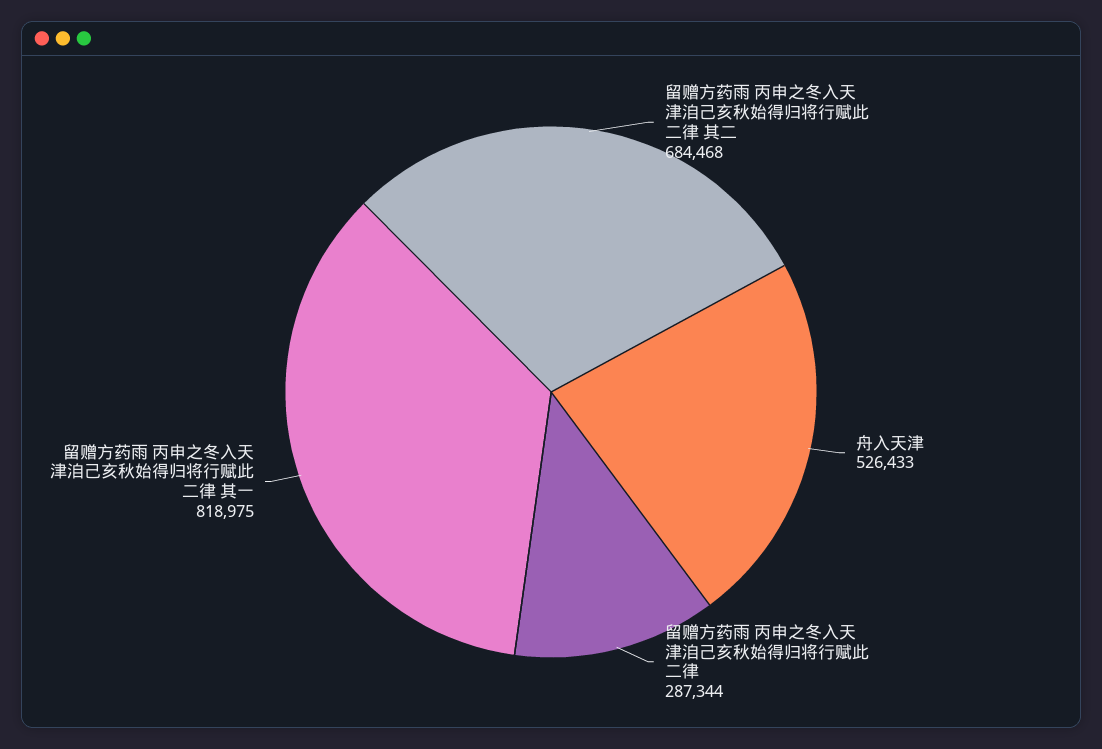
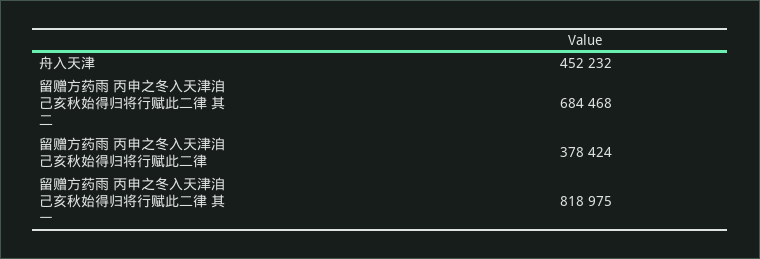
舟入天津: 526433 -> 452232
留赠方药雨 丙申之冬入天津洎己亥秋始得归将行赋此二律: 287344 -> 378424

